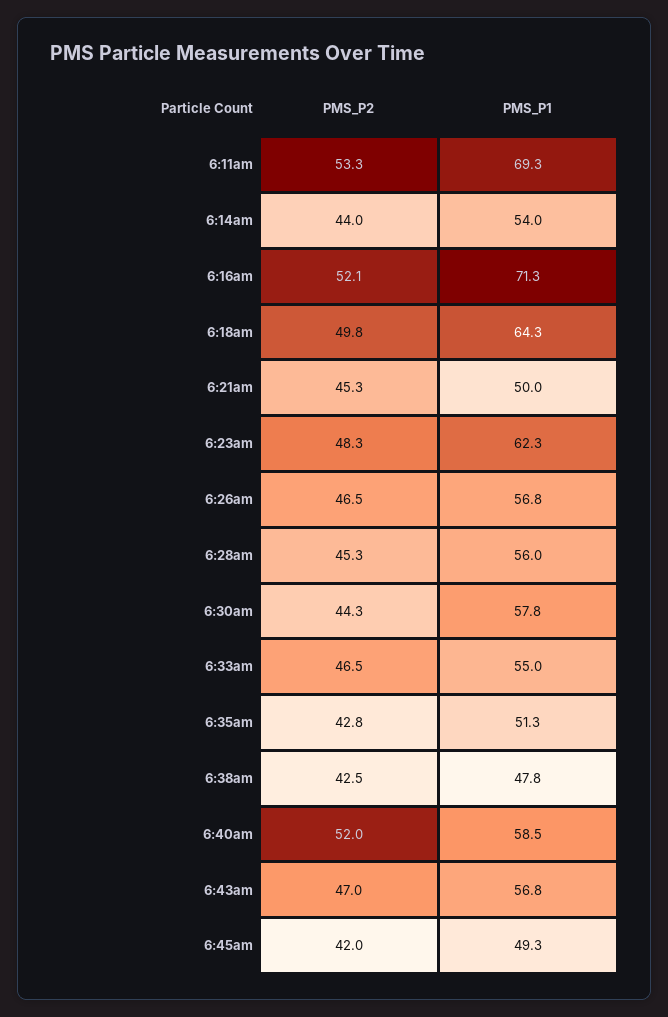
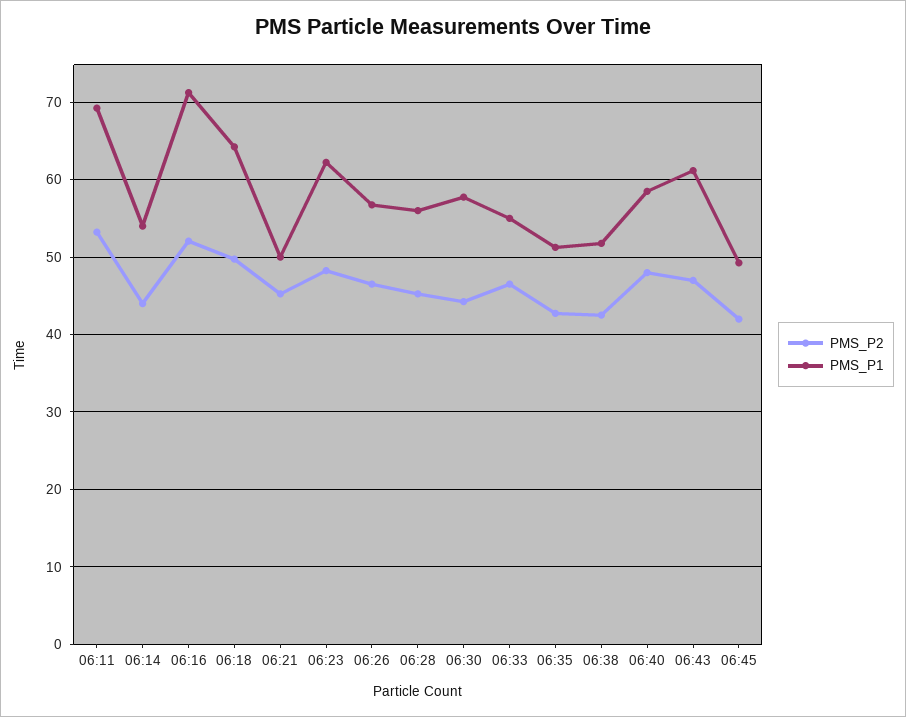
PMS_P1, 6:38am: 47.8 -> 52
PMS_P2, 6:40am: 52 -> 48
PMS_P1, 6:43am: 56.8 -> 61

